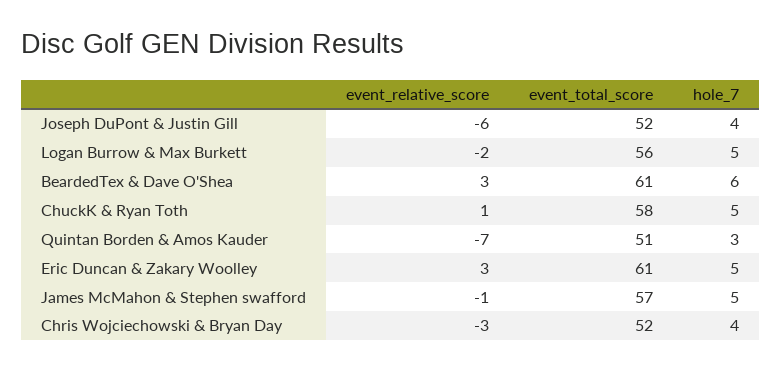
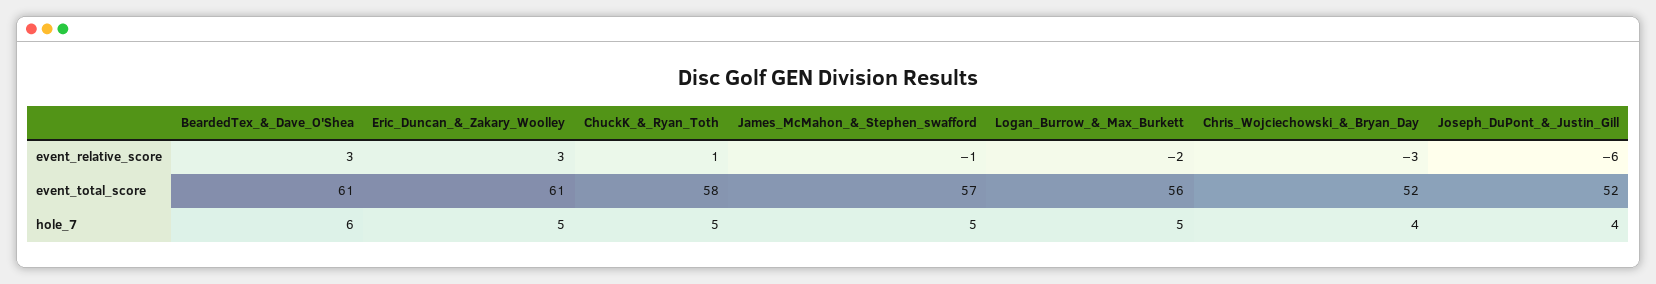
event_relative_score, Quintan Borden & Amos Kauder: -7 -> none
event_total_score, Quintan Borden & Amos Kauder: 51 -> none
hole_7, Quintan Borden & Amos Kauder: 3 -> none

